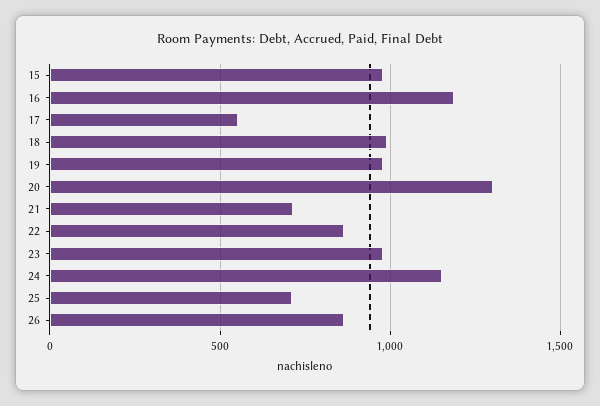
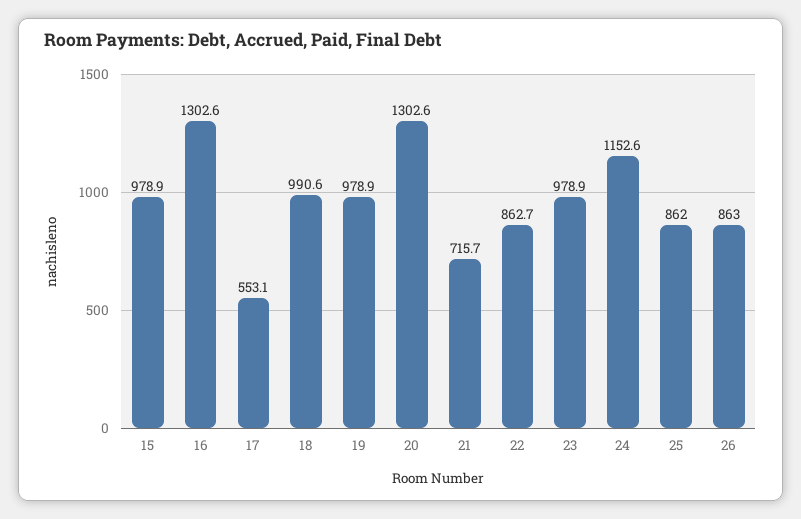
16: 1200 -> 1302.6
25: 700 -> 862

